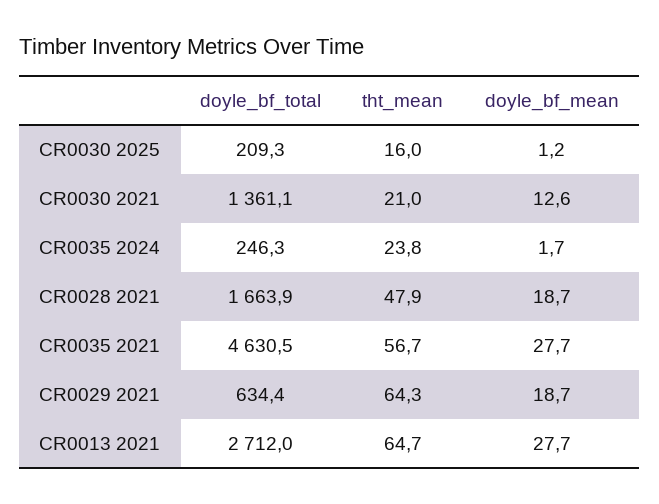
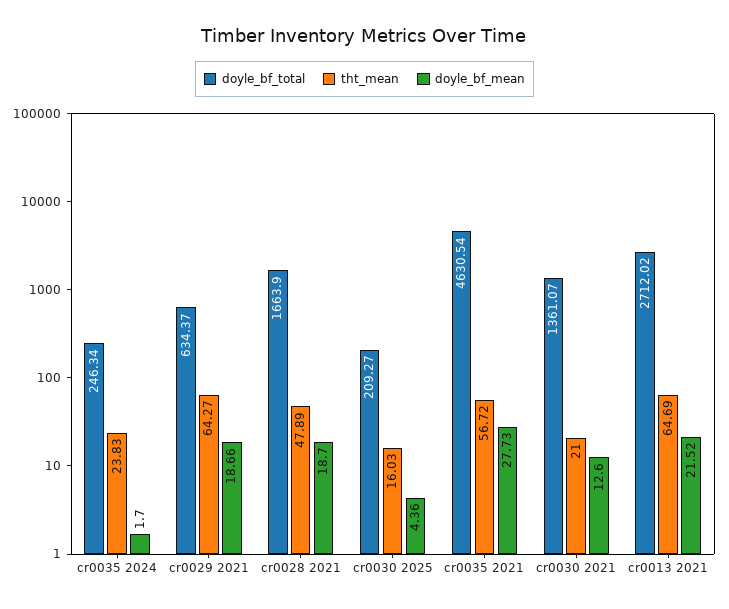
doyle_bf_mean, CR0030 2025: 1.2 -> 4.36
doyle_bf_mean, CR0013 2021: 27.7 -> 21.52

